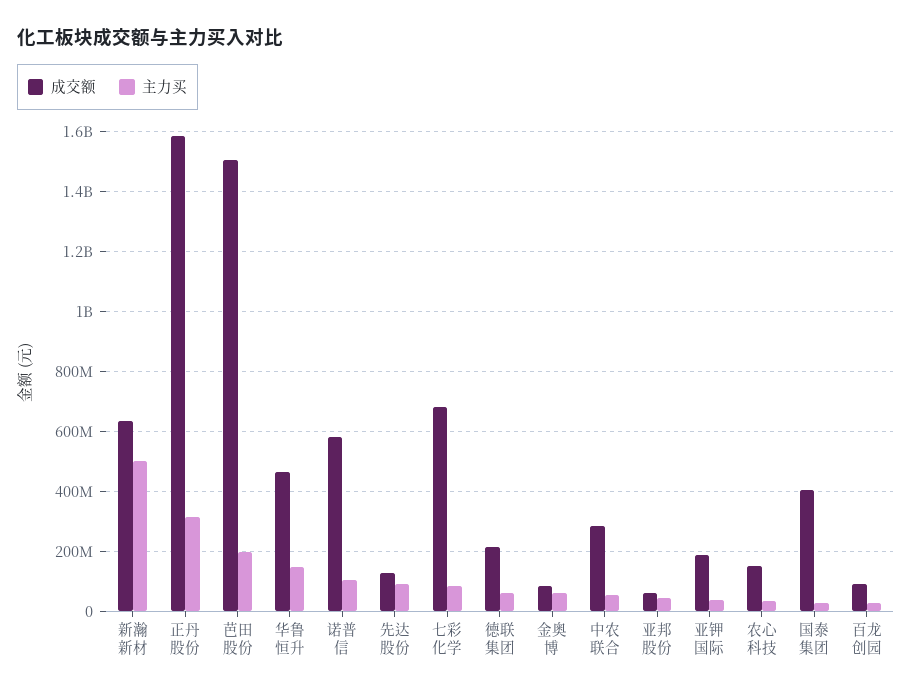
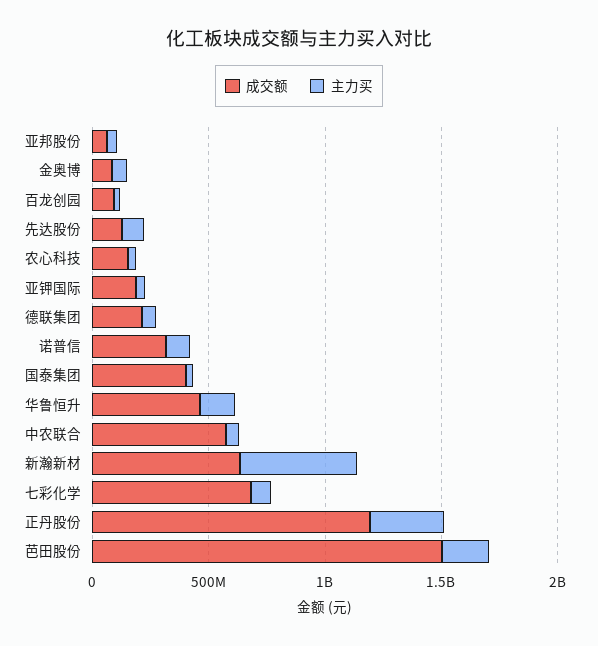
成交额, 正丹股份: 1580000000 -> 1200000000
成交额, 诺普信: 580000000 -> 300000000
成交额, 中农联合: 280000000 -> 600000000

